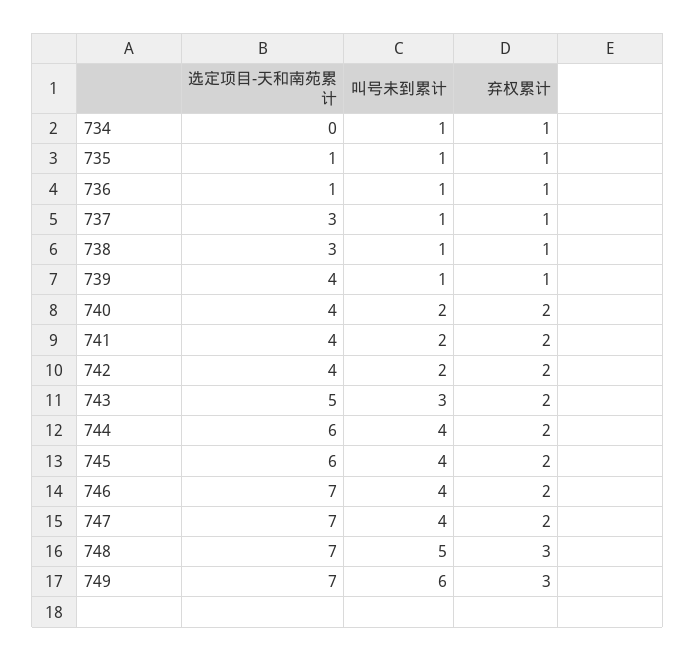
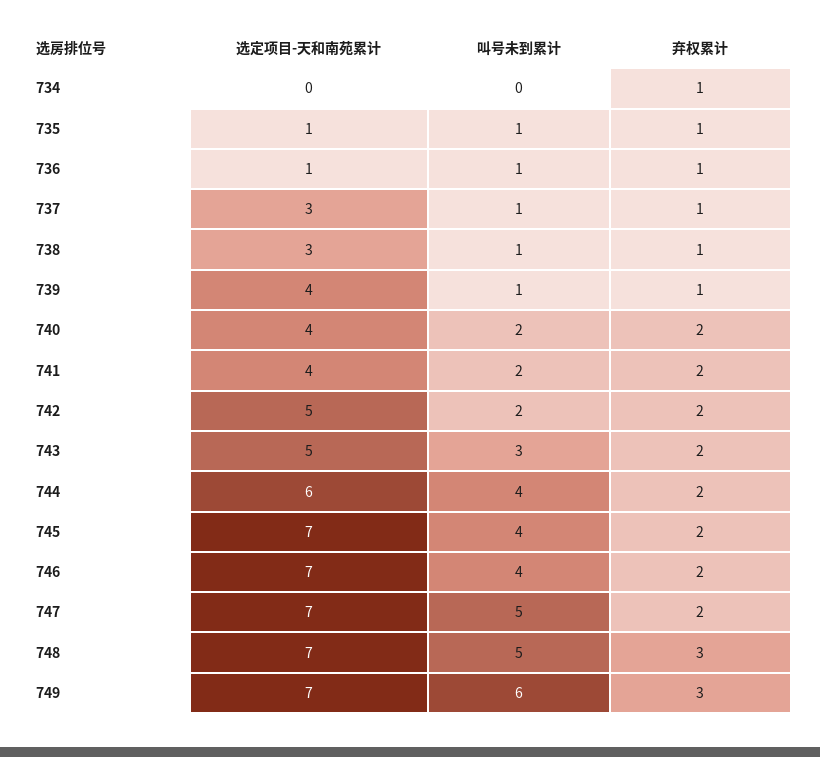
叫号未到累计, 734: 1 -> 0
选定项目-天和南苑累计, 742: 4 -> 5
选定项目-天和南苑累计, 745: 6 -> 7
叫号未到累计, 747: 4 -> 5

